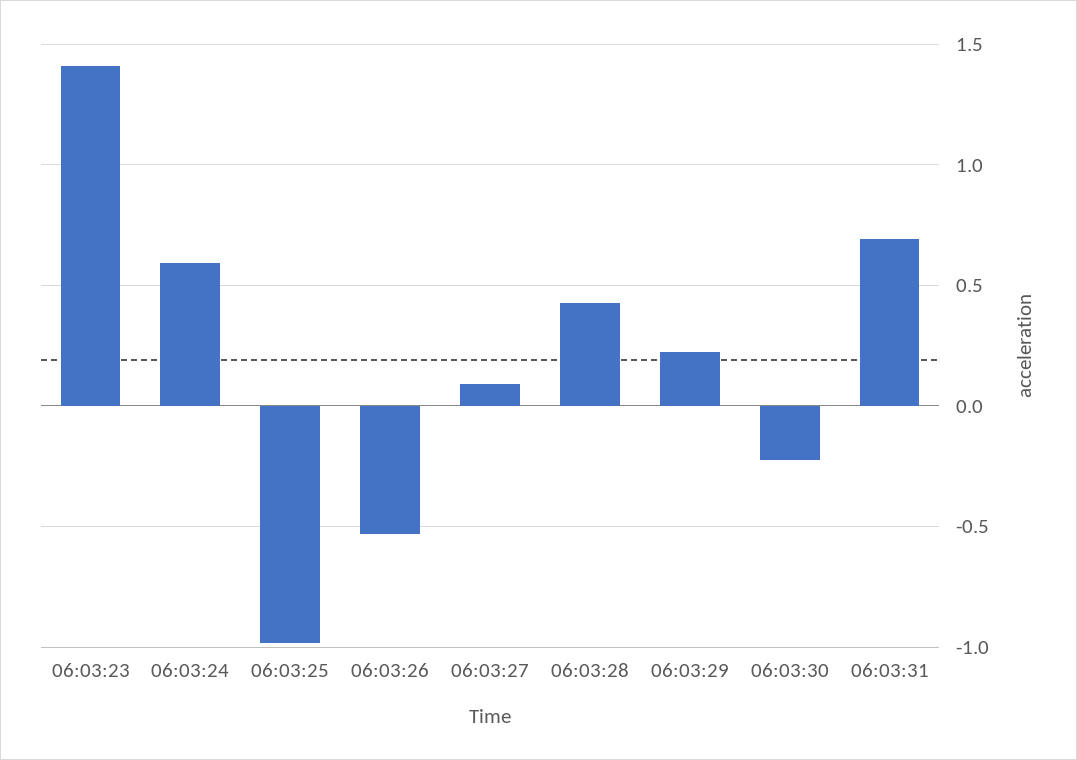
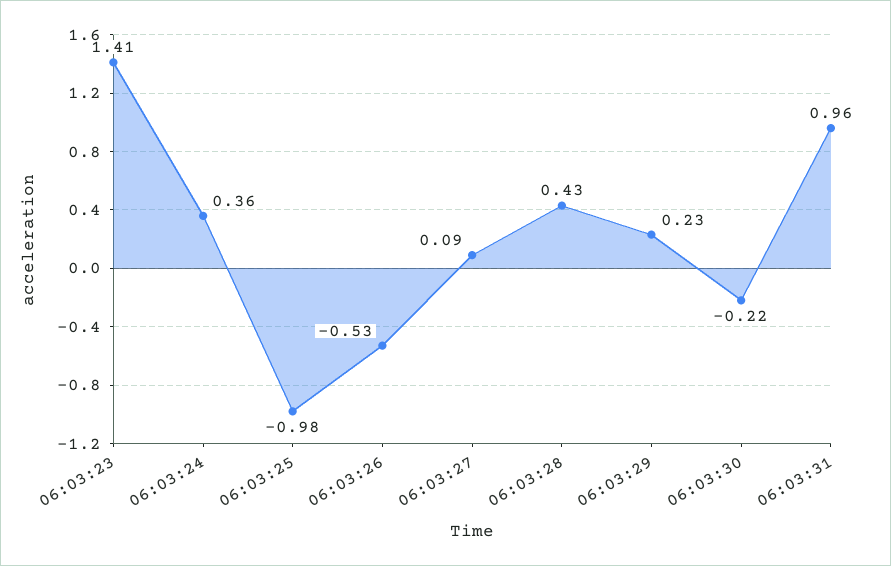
06:03:24: 0.6 -> 0.36
06:03:31: 0.7 -> 0.96

